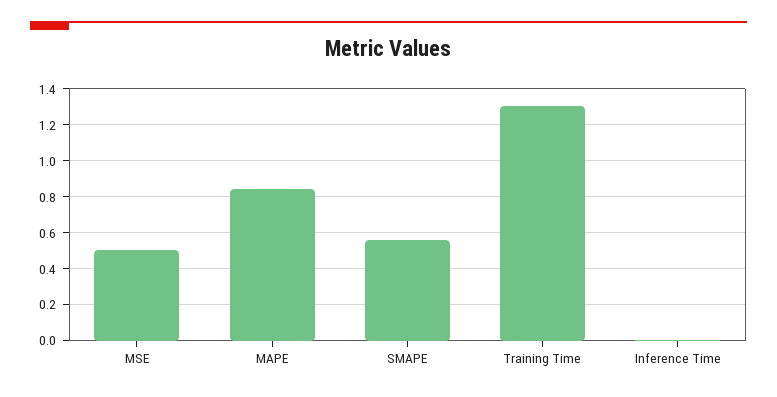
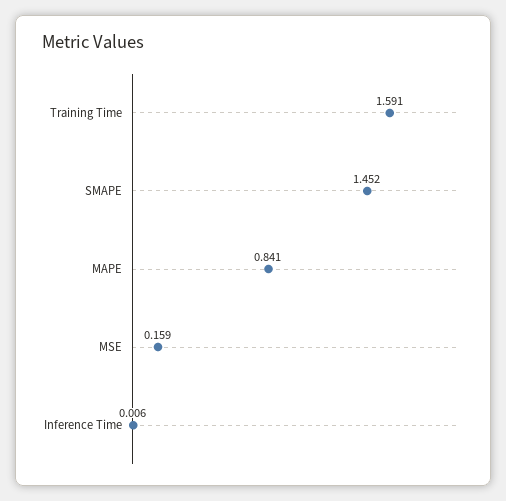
MSE: 0.5 -> 0.159
SMAPE: 0.55 -> 1.452
Training Time: 1.3 -> 1.591

